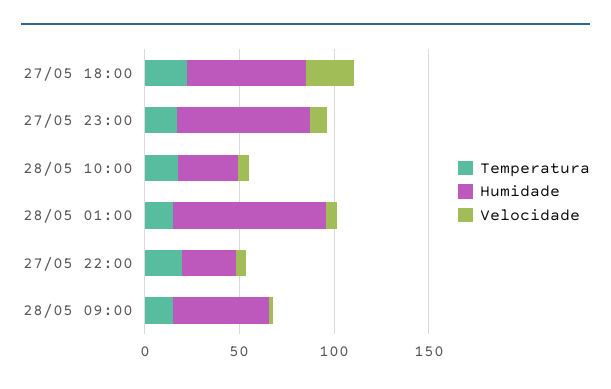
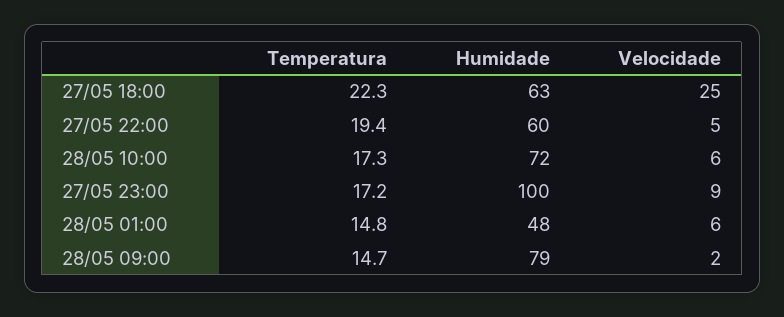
Humidade, 27/05 23:00: 70 -> 100
Humidade, 28/05 10:00: 30 -> 72
Humidade, 28/05 01:00: 80 -> 48
Humidade, 27/05 22:00: 30 -> 60
Humidade, 28/05 09:00: 50 -> 79

